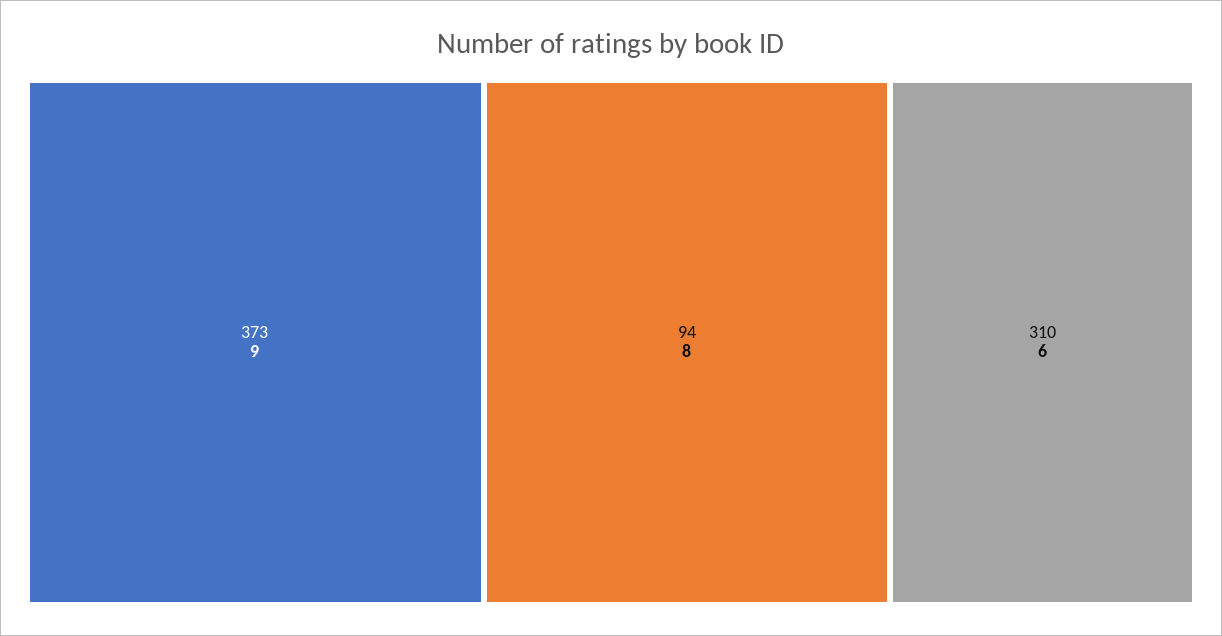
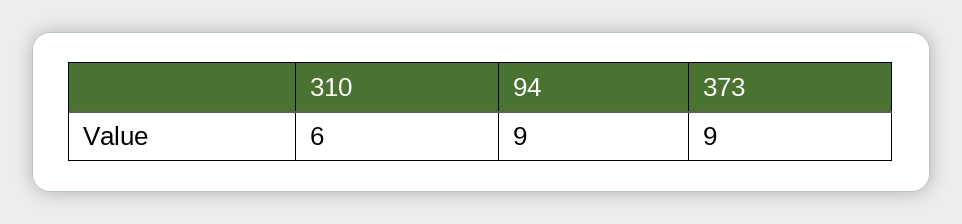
94: 8 -> 9

